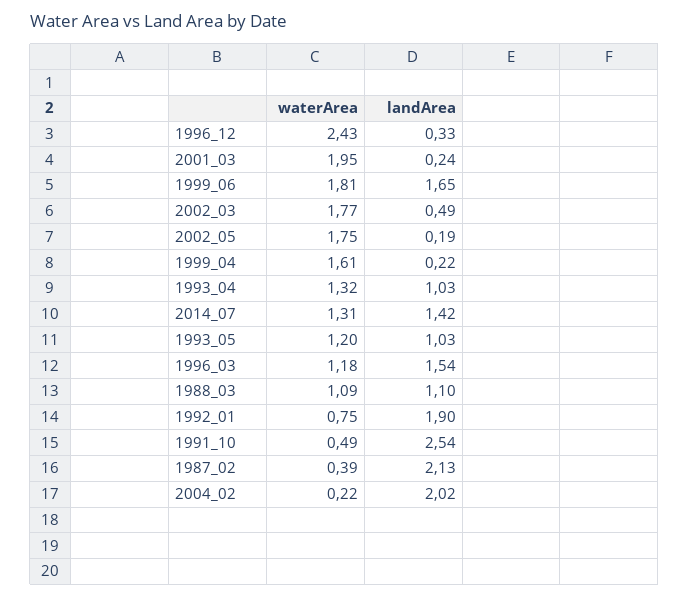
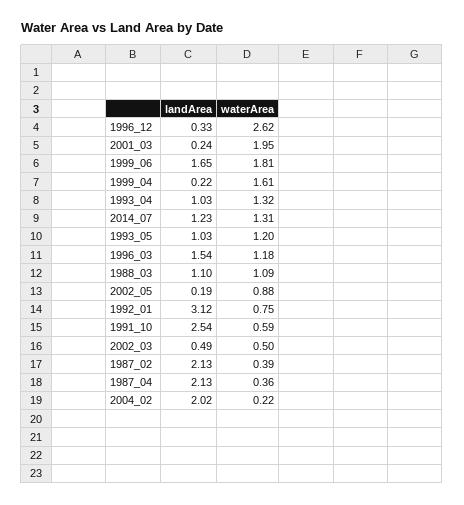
waterArea, 1996_12: 2.43 -> 2.62
waterArea, 2002_03: 1.77 -> 0.5
waterArea, 2002_05: 1.75 -> 0.88
landArea, 2014_07: 1.42 -> 1.23
landArea, 1992_01: 1.9 -> 3.12
waterArea, 1991_10: 0.49 -> 0.59
landArea, 1987_04: none -> 2.13
waterArea, 1987_04: none -> 0.36

